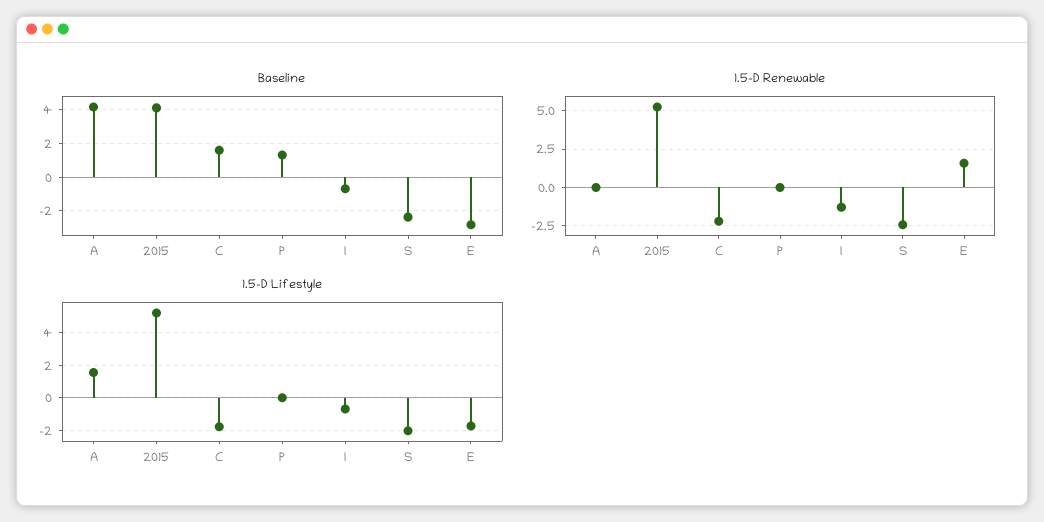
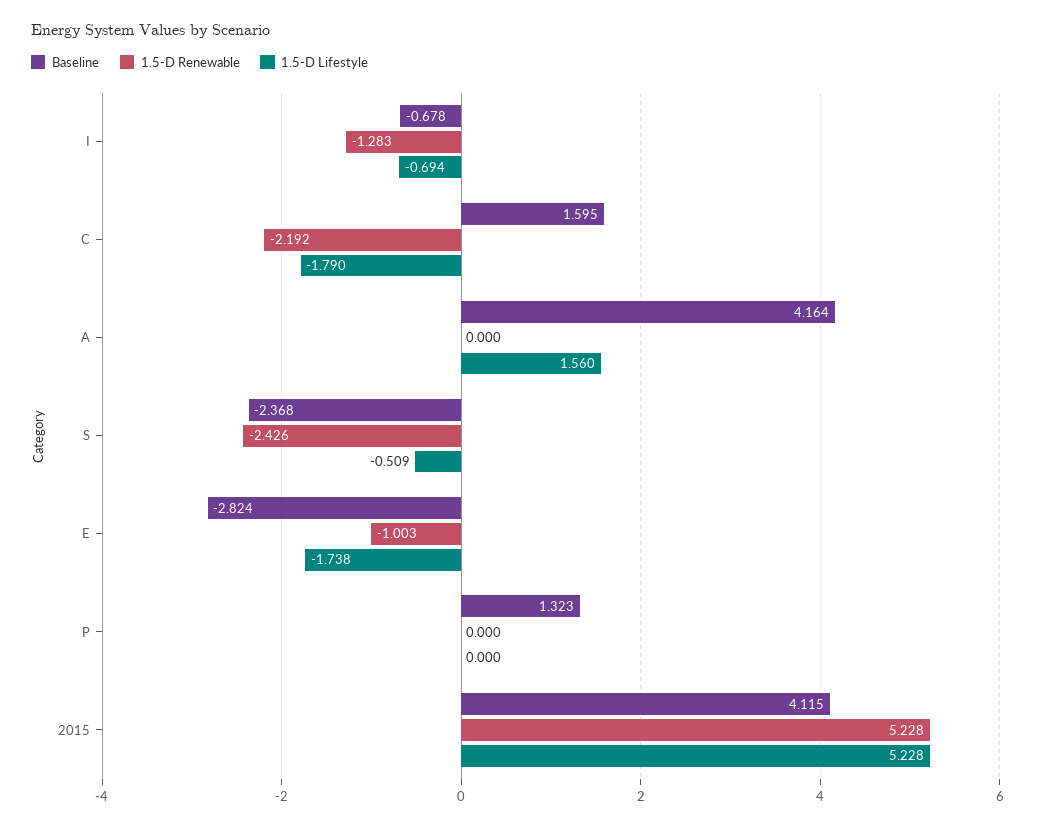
1.5-D Renewable, E: 1.5 -> -1.003
1.5-D Lifestyle, S: -2 -> -0.509

